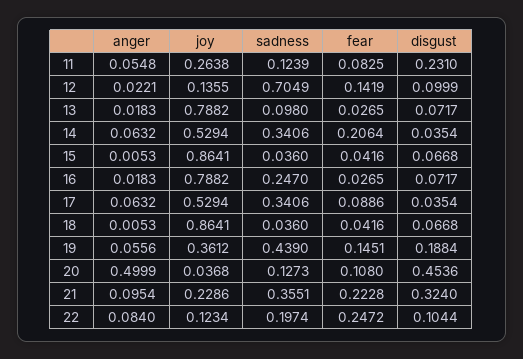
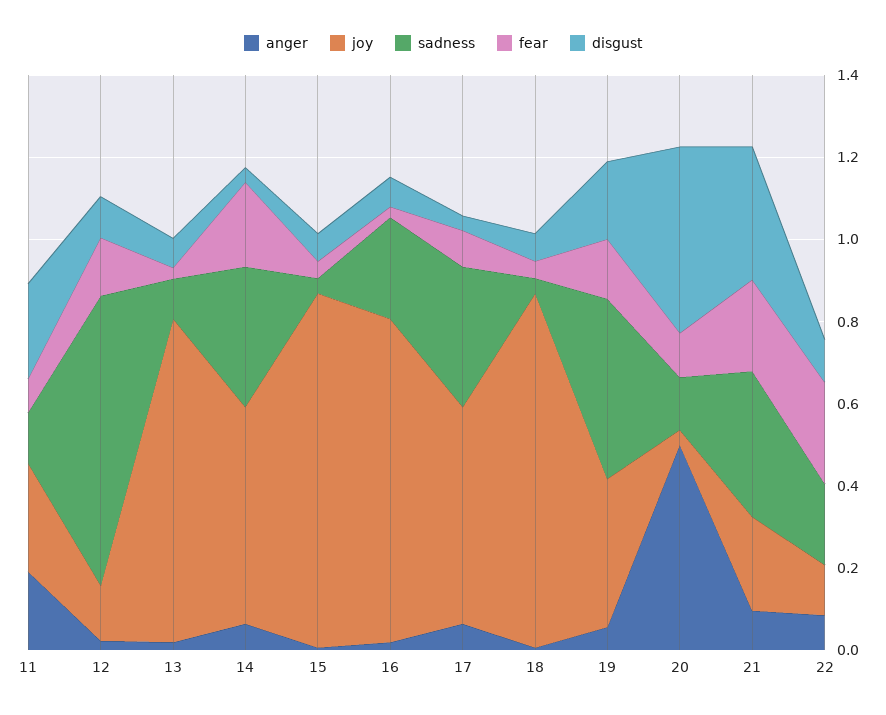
anger, 11: 0.0548 -> 0.2

